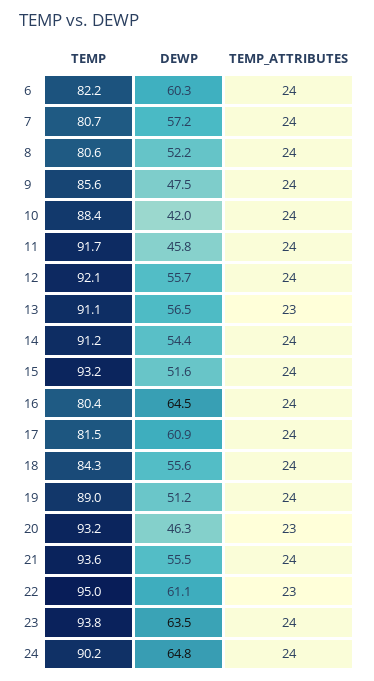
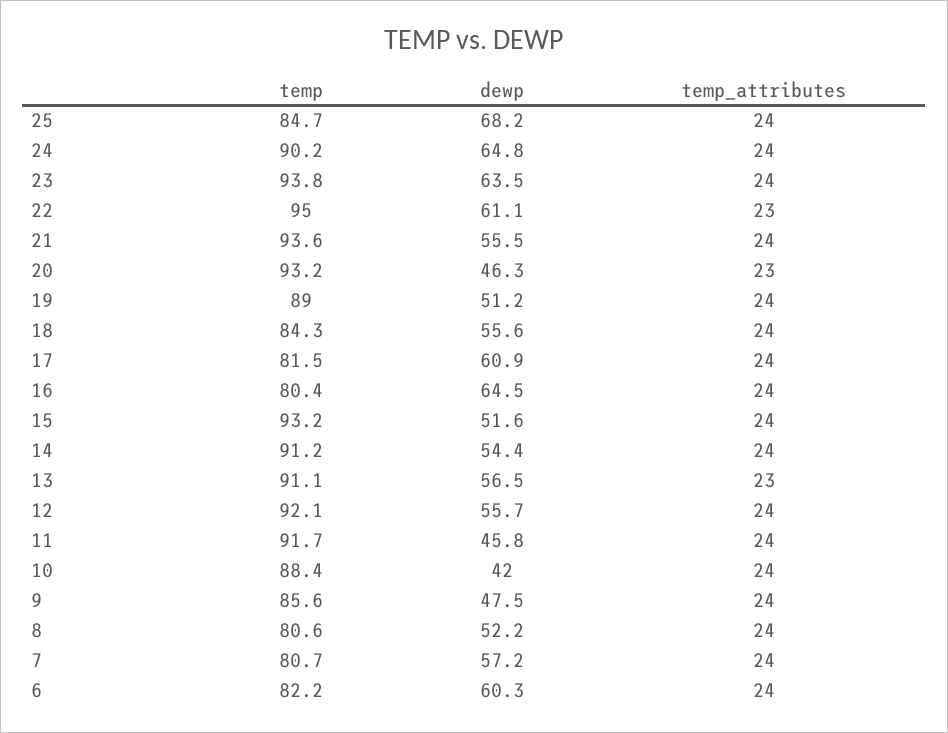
TEMP, 25: none -> 84.7
DEWP, 25: none -> 68.2
TEMP_ATTRIBUTES, 25: none -> 24

